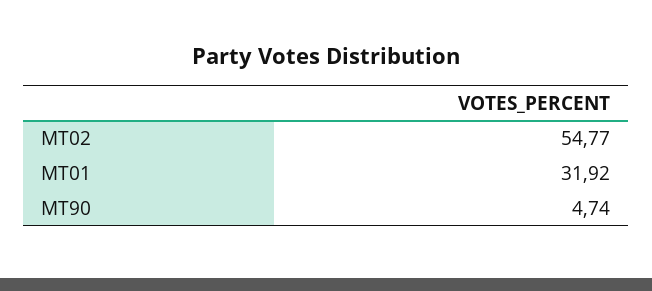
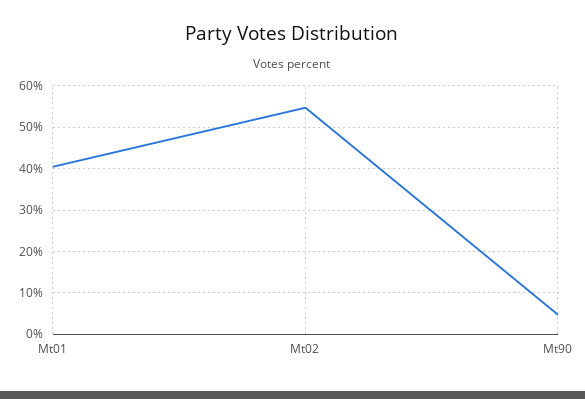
MT01: 31.92 -> 40

